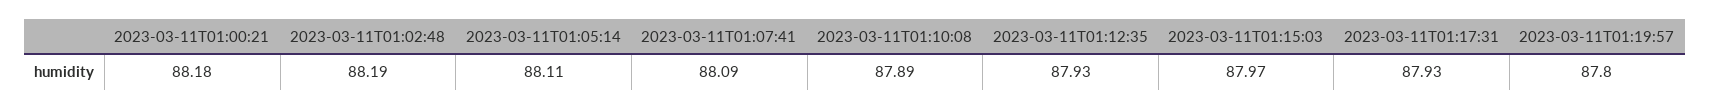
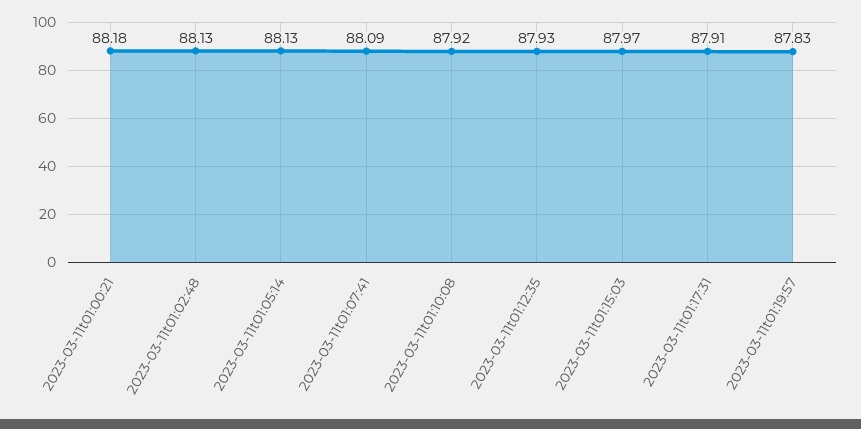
2023-03-11T01:02:48: 88.19 -> 88.13
2023-03-11T01:05:14: 88.11 -> 88.13
2023-03-11T01:10:08: 87.89 -> 87.92
2023-03-11T01:17:31: 87.93 -> 87.91
2023-03-11T01:19:57: 87.8 -> 87.83

